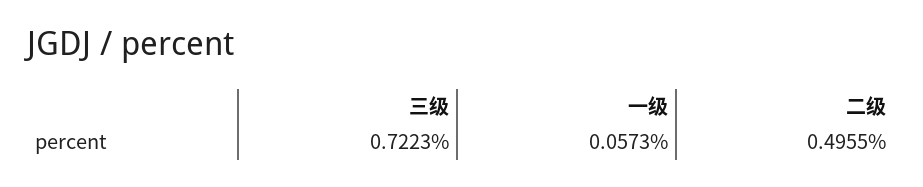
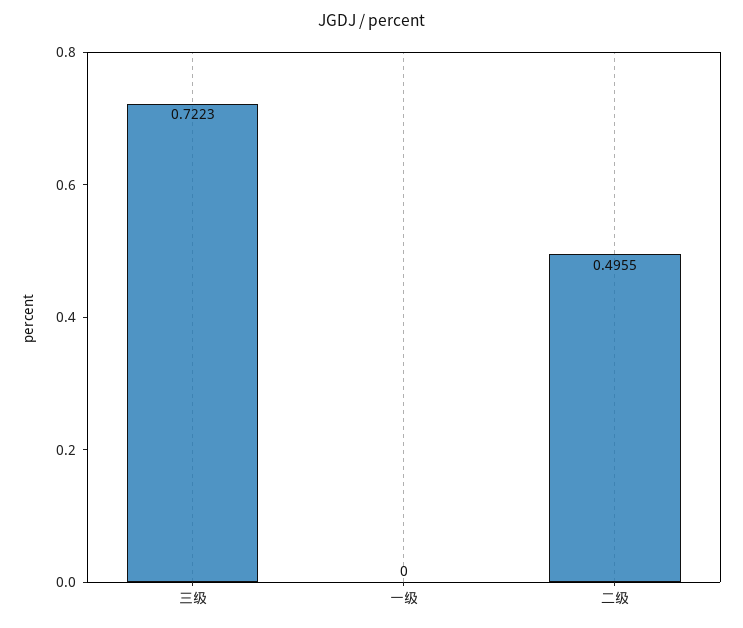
一级: 0.0573 -> 0

